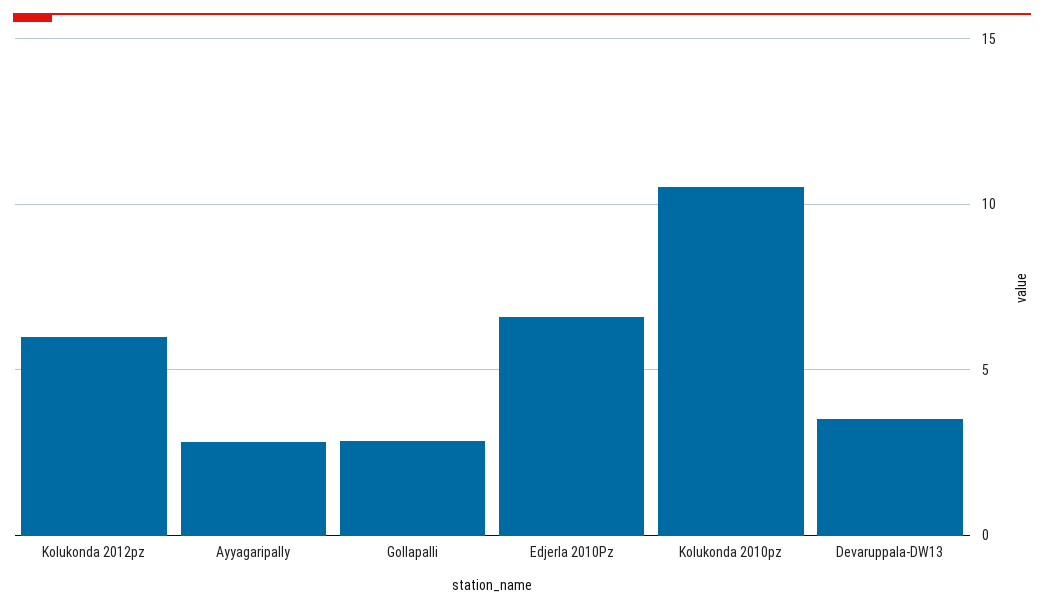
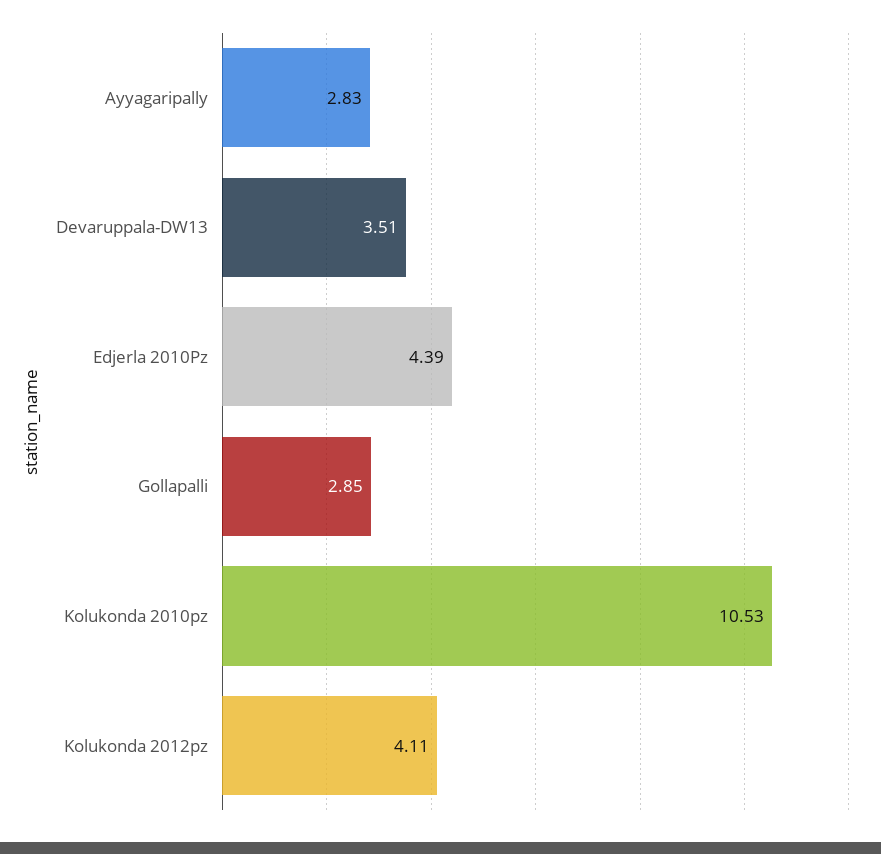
Kolukonda 2012pz: 6 -> 4.11
Edjerla 2010Pz: 6.5 -> 4.39

